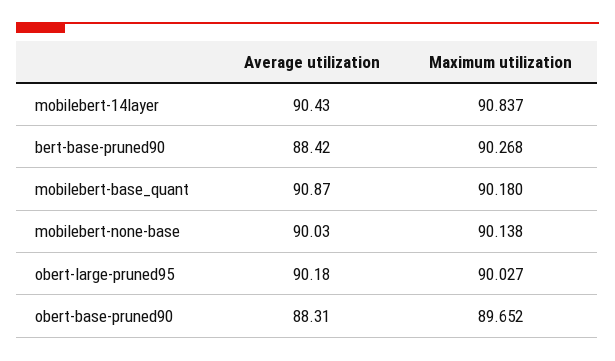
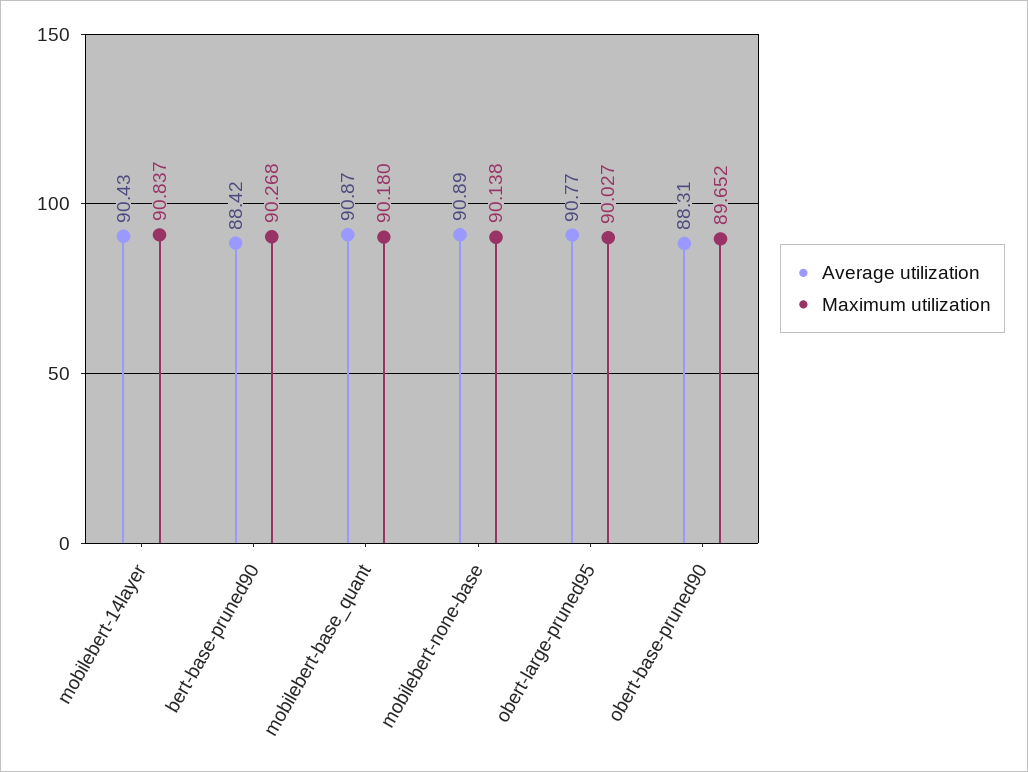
Average utilization, mobilebert-none-base: 90.03 -> 90.89
Average utilization, obert-large-pruned95: 90.18 -> 90.77

